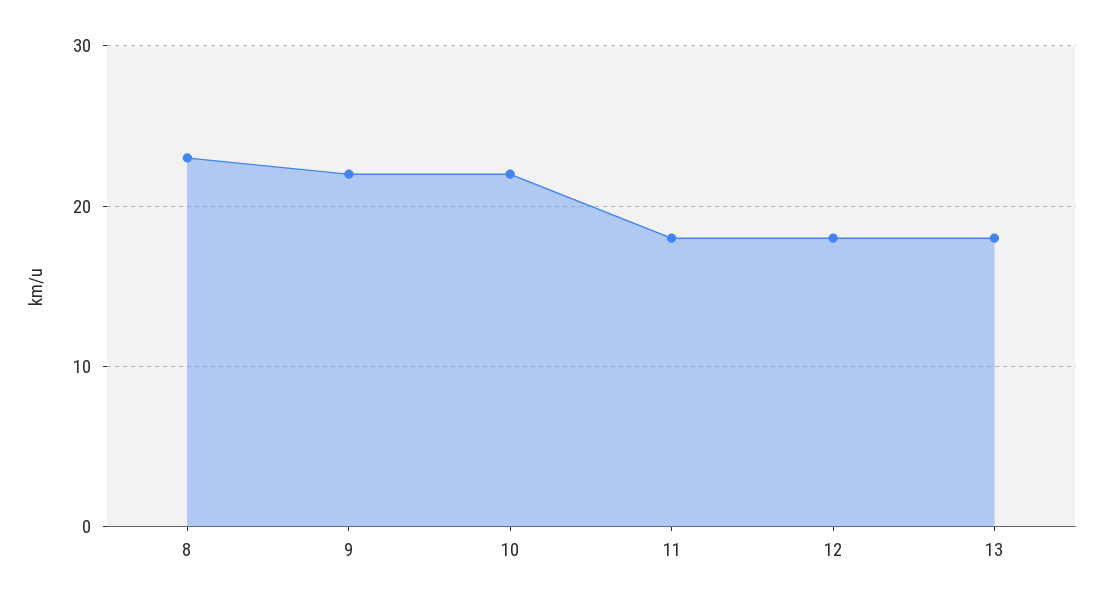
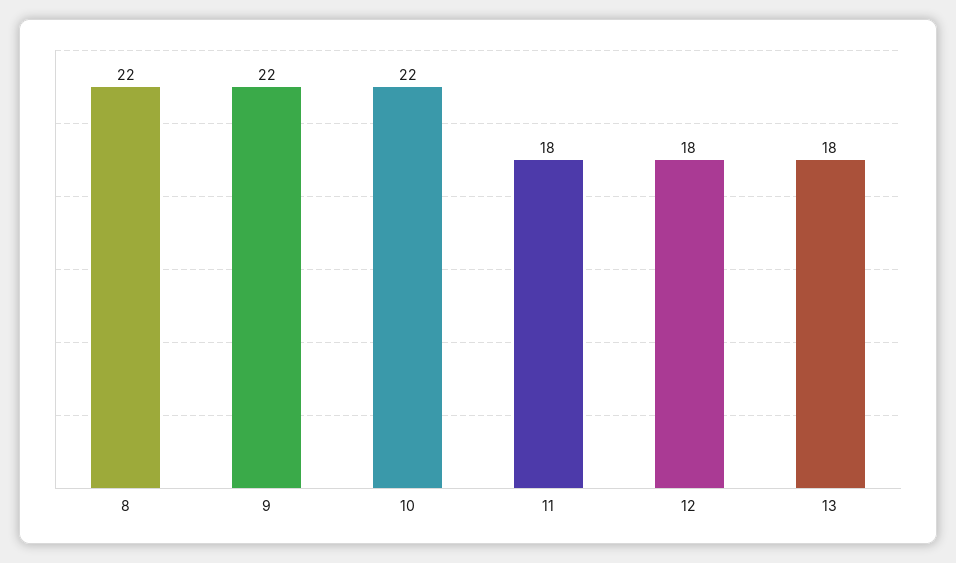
8: 23 -> 22

